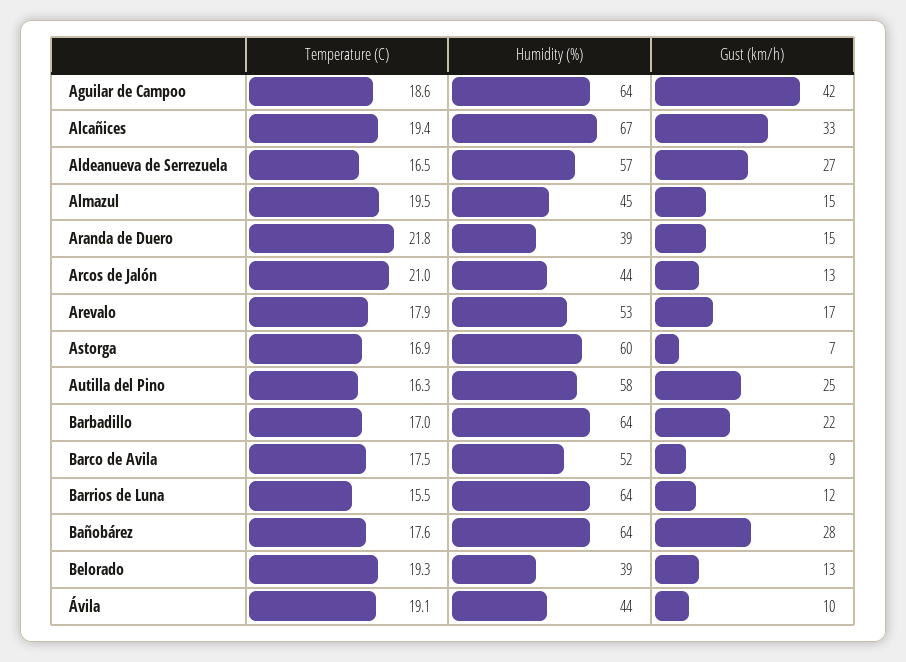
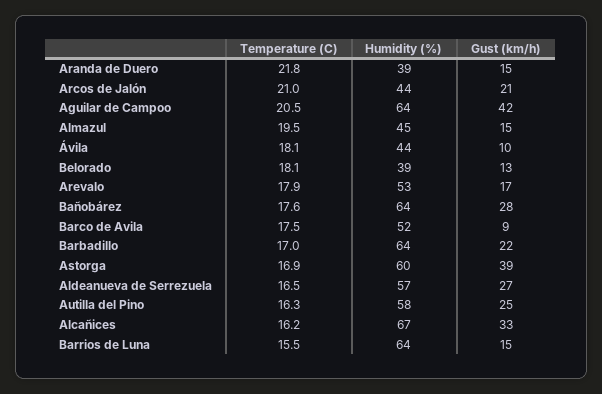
Temperature (C), Aguilar de Campoo: 18.6 -> 20.5
Temperature (C), Alcañices: 19.4 -> 16.2
Gust (km/h), Arcos de Jalón: 13 -> 21
Gust (km/h), Astorga: 7 -> 39
Gust (km/h), Barrios de Luna: 12 -> 15
Temperature (C), Belorado: 19.3 -> 18.1
Temperature (C), Ávila: 19.1 -> 18.1

